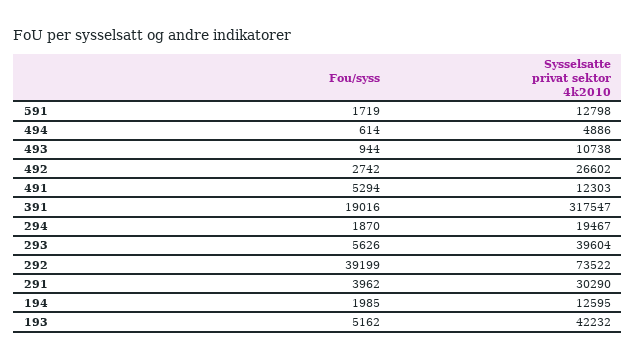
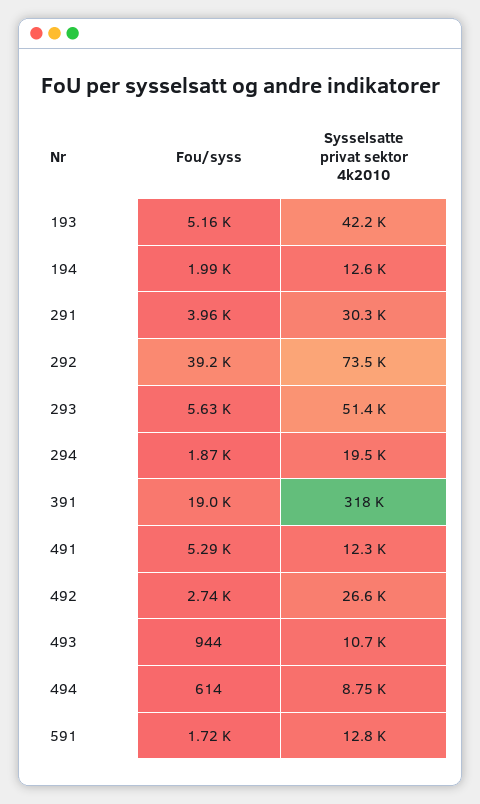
Sysselsatte privat sektor 4k2010, 494: 4886 -> 8750
Sysselsatte privat sektor 4k2010, 293: 39604 -> 51400

